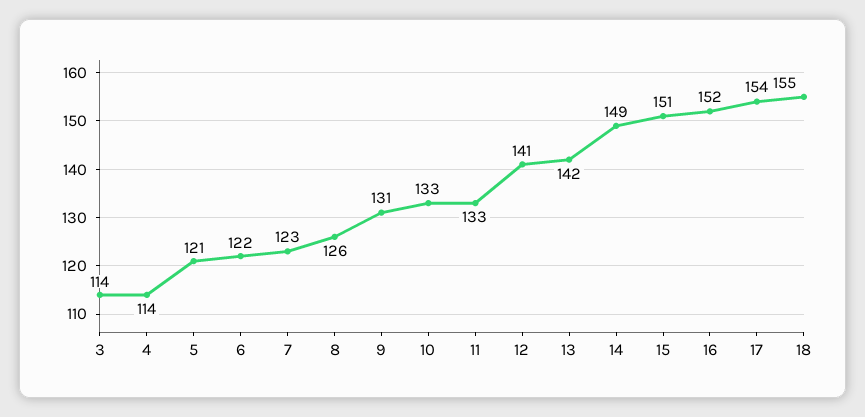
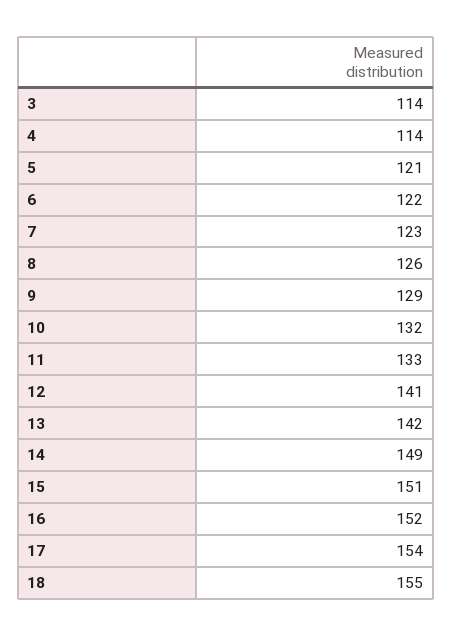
9: 131 -> 129
10: 133 -> 132

